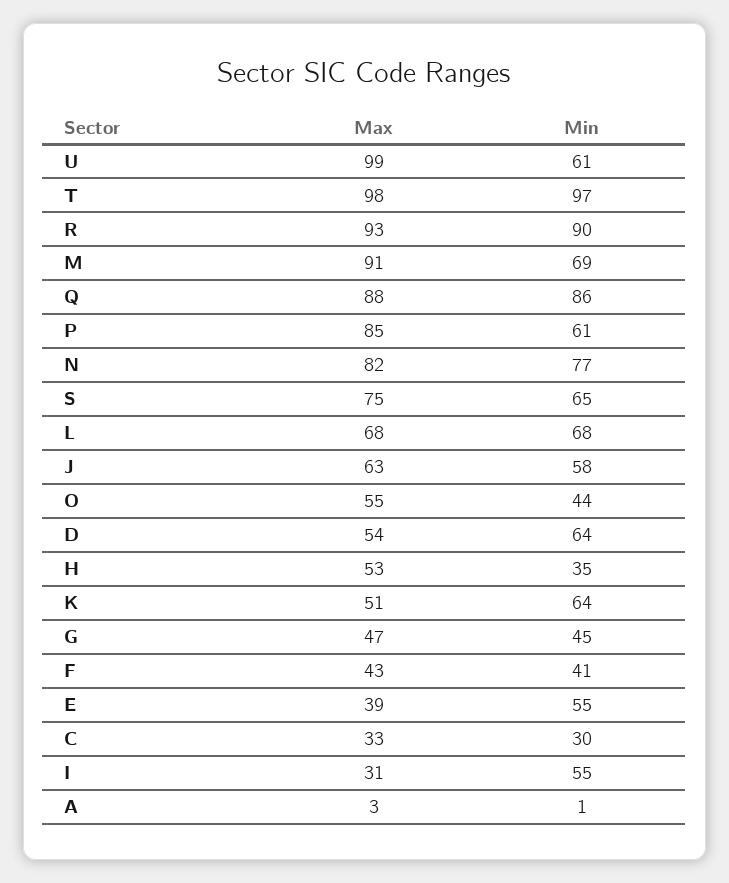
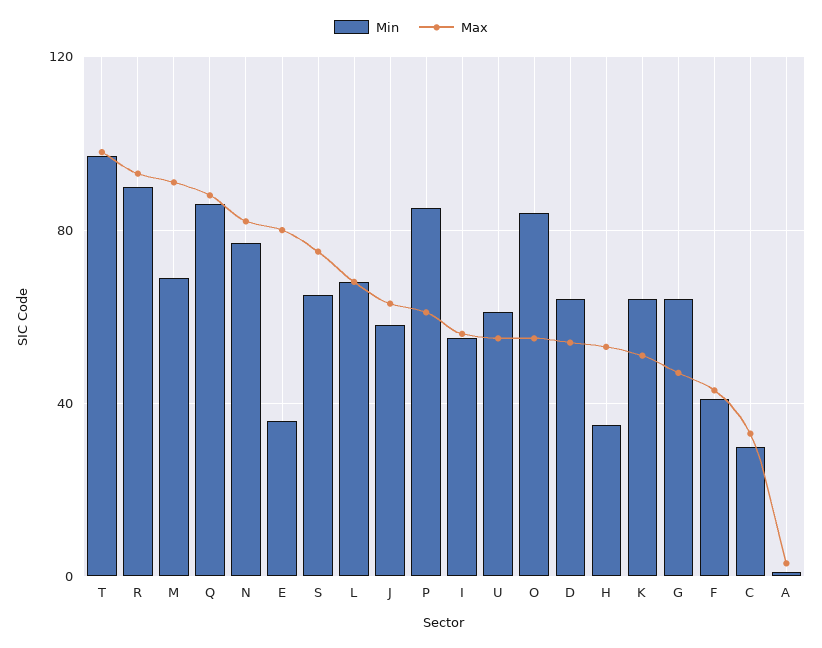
Max, U: 99 -> 55
Max, P: 85 -> 60
Min, P: 61 -> 85
Min, O: 44 -> 85
Min, G: 45 -> 65
Max, E: 39 -> 80
Min, E: 55 -> 35
Max, I: 31 -> 55

